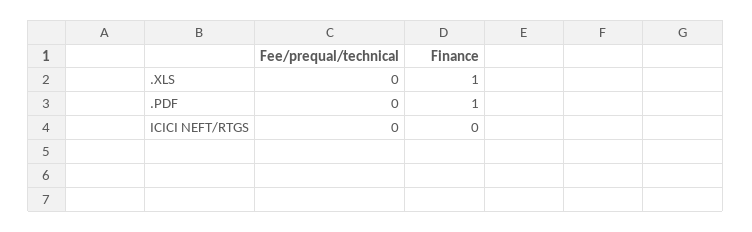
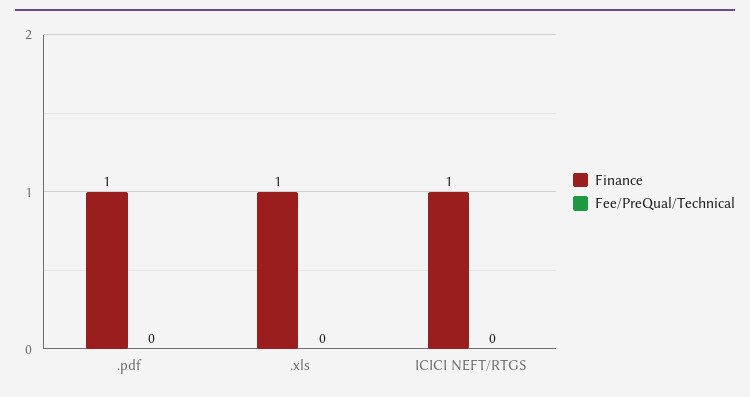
Finance, ICICI NEFT/RTGS: 0 -> 1

